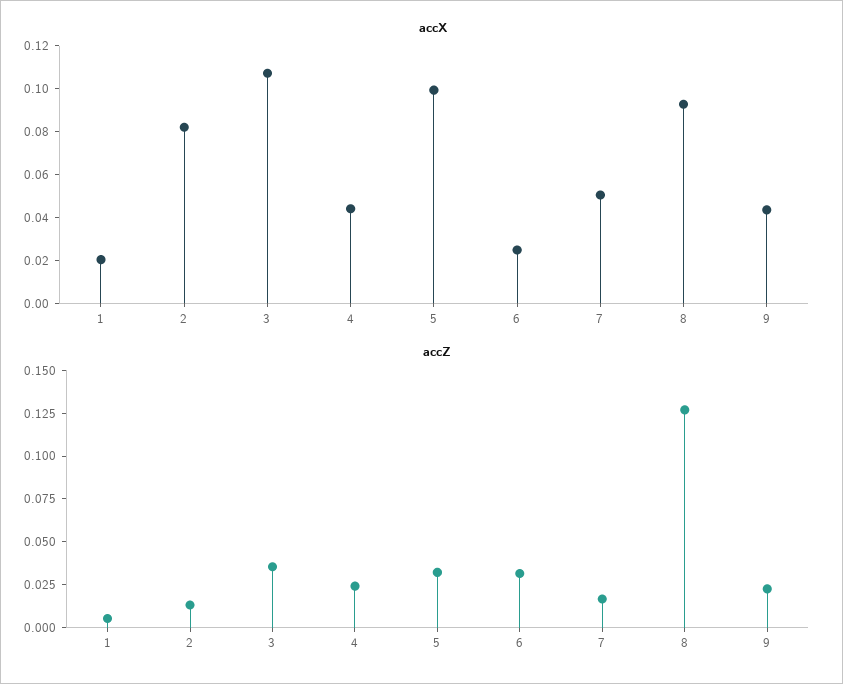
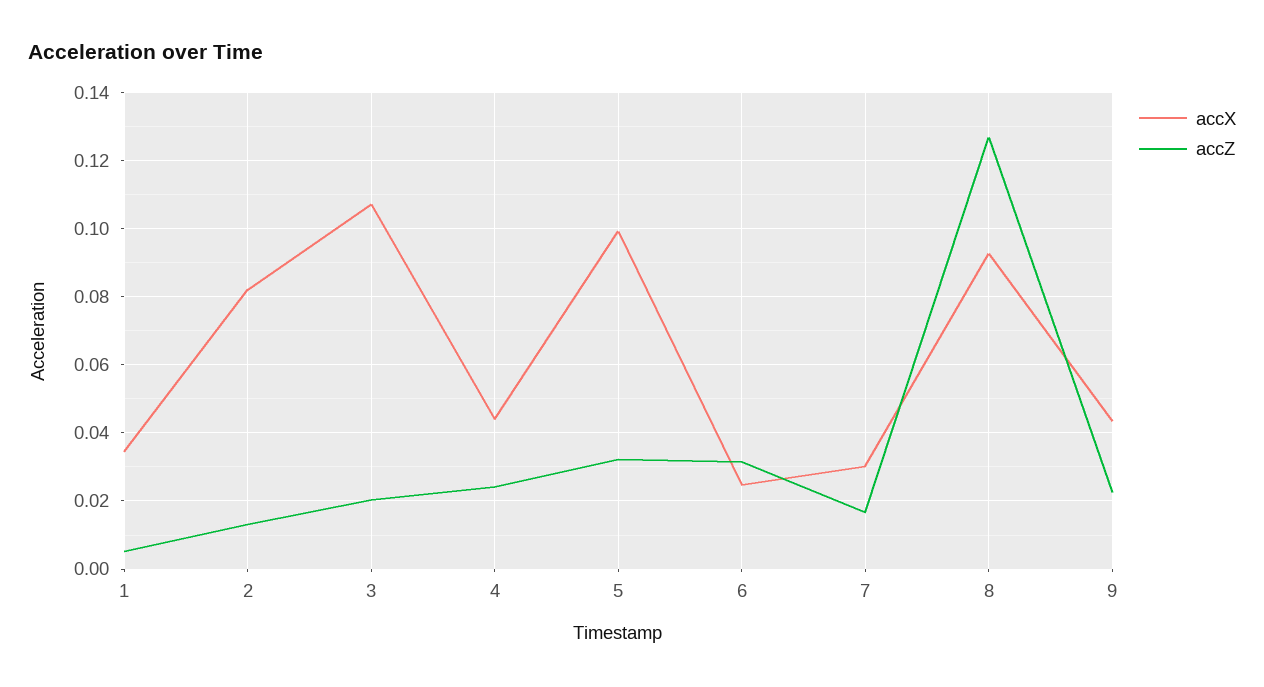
accX, 1: 0.02 -> 0.034
accX, 7: 0.05 -> 0.03
accZ, 3: 0.035 -> 0.02

